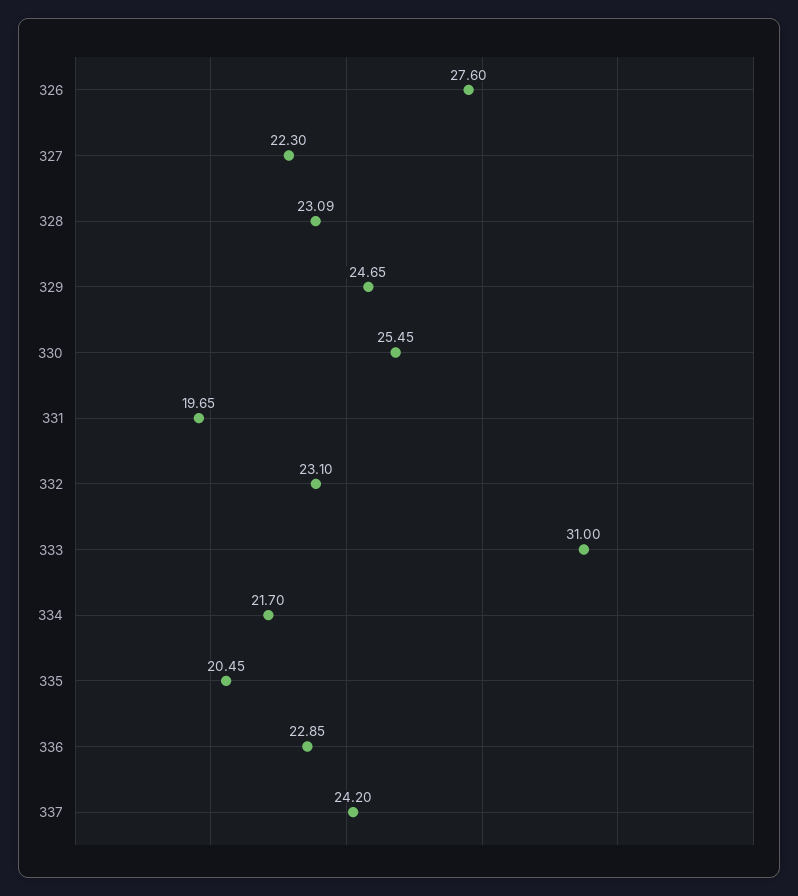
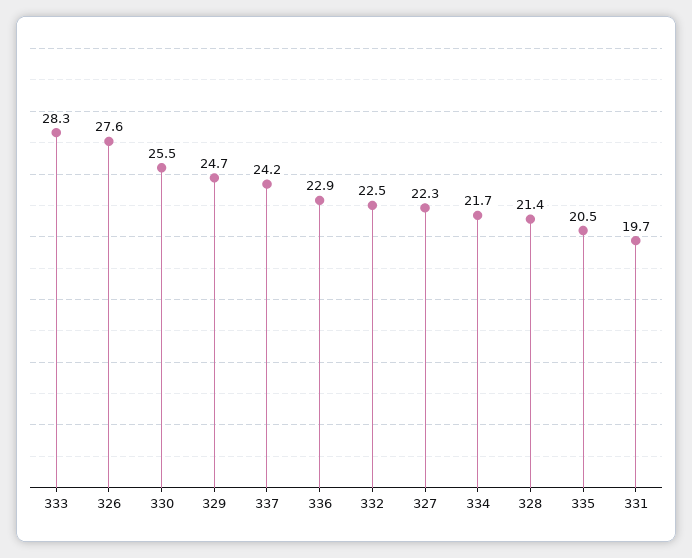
328: 23.09 -> 21.4
332: 23.1 -> 22.5
333: 31 -> 28.3

